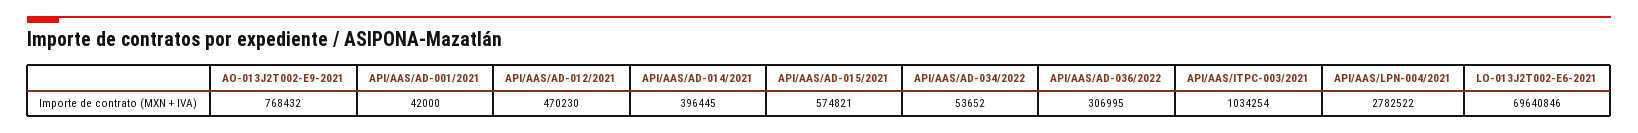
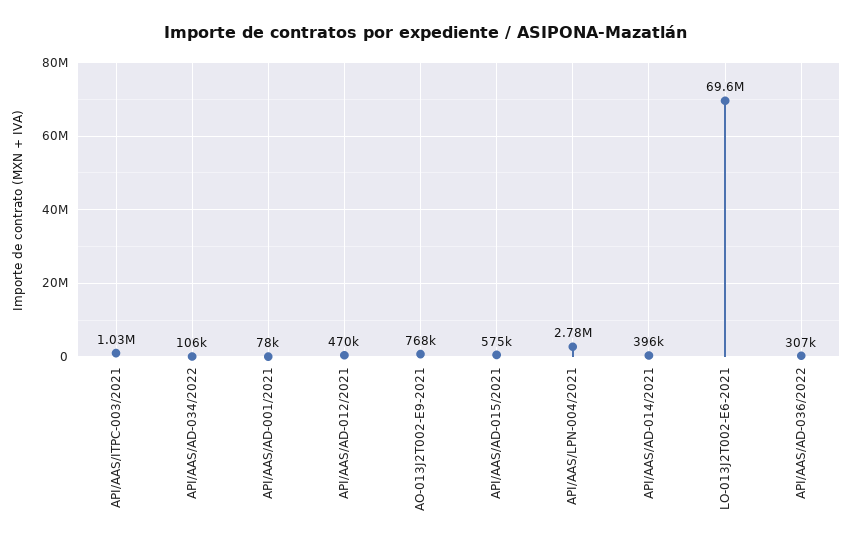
API/AAS/AD-001/2021: 42000 -> 78000
API/AAS/AD-034/2022: 53652 -> 106000

